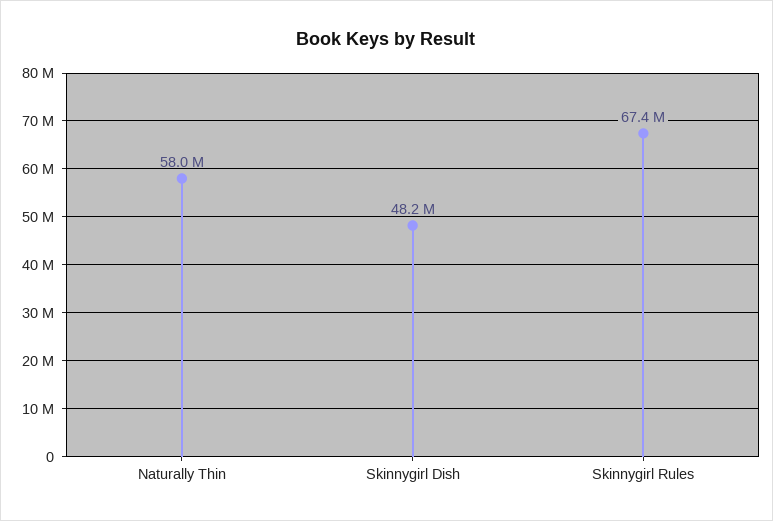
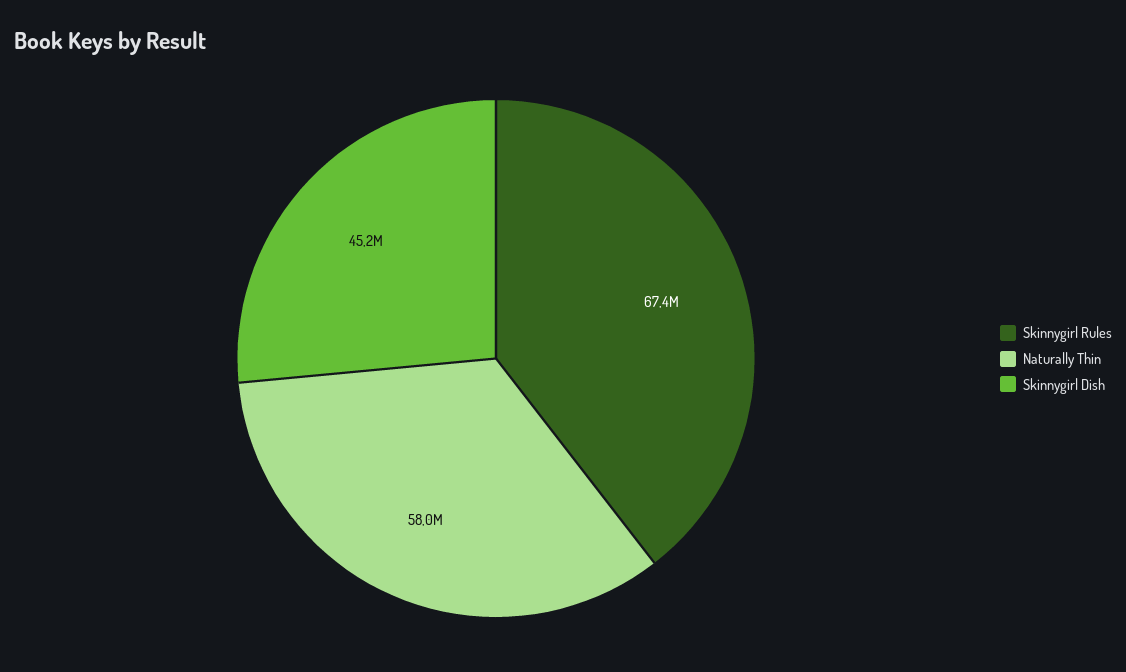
Skinnygirl Dish: 48200000 -> 45200000

